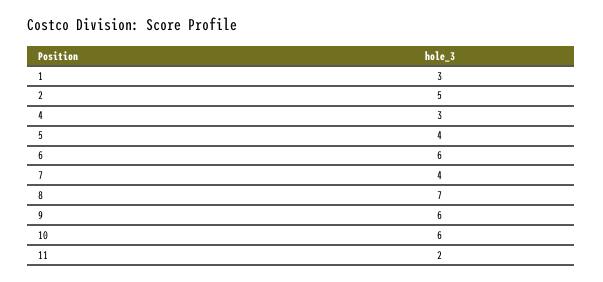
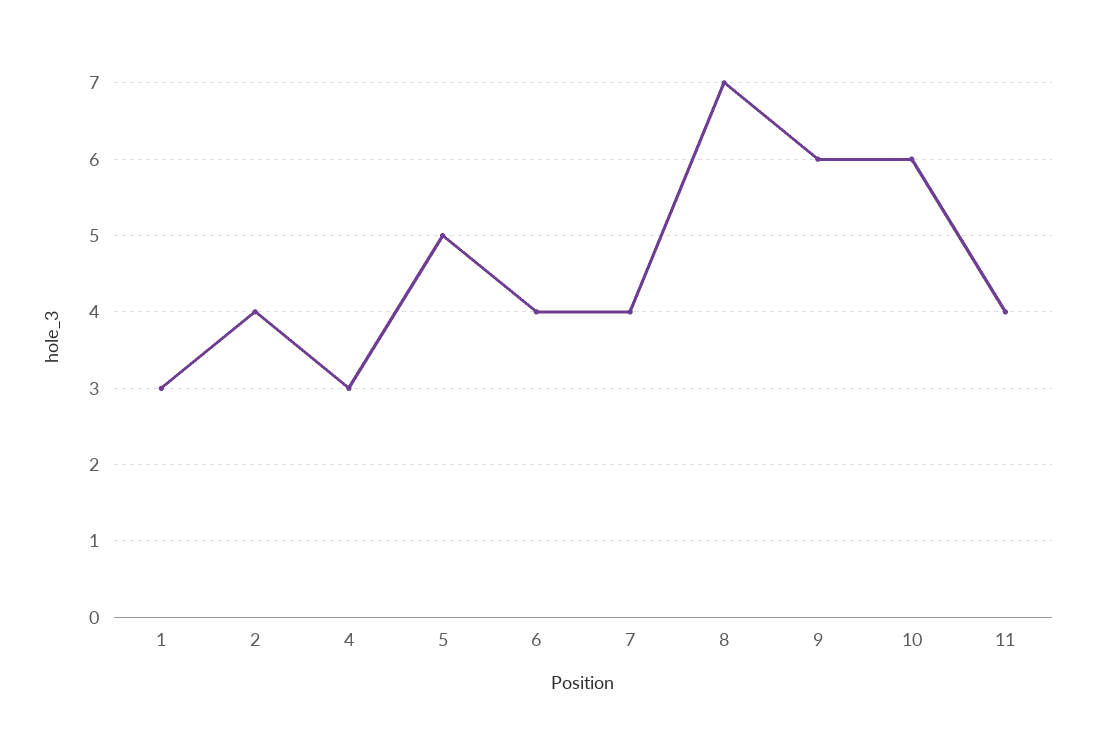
2: 5 -> 4
5: 4 -> 5
6: 6 -> 4
11: 2 -> 4

